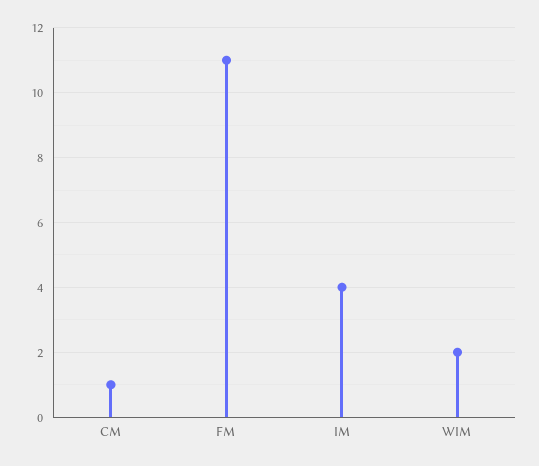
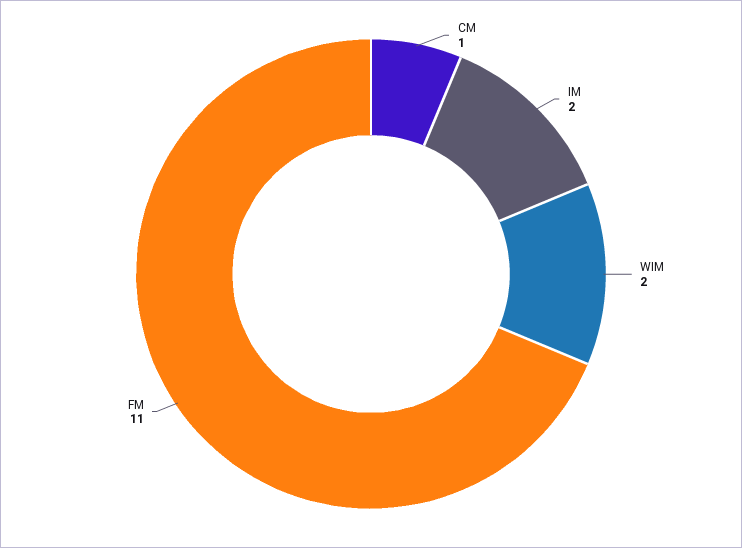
IM: 4 -> 2

